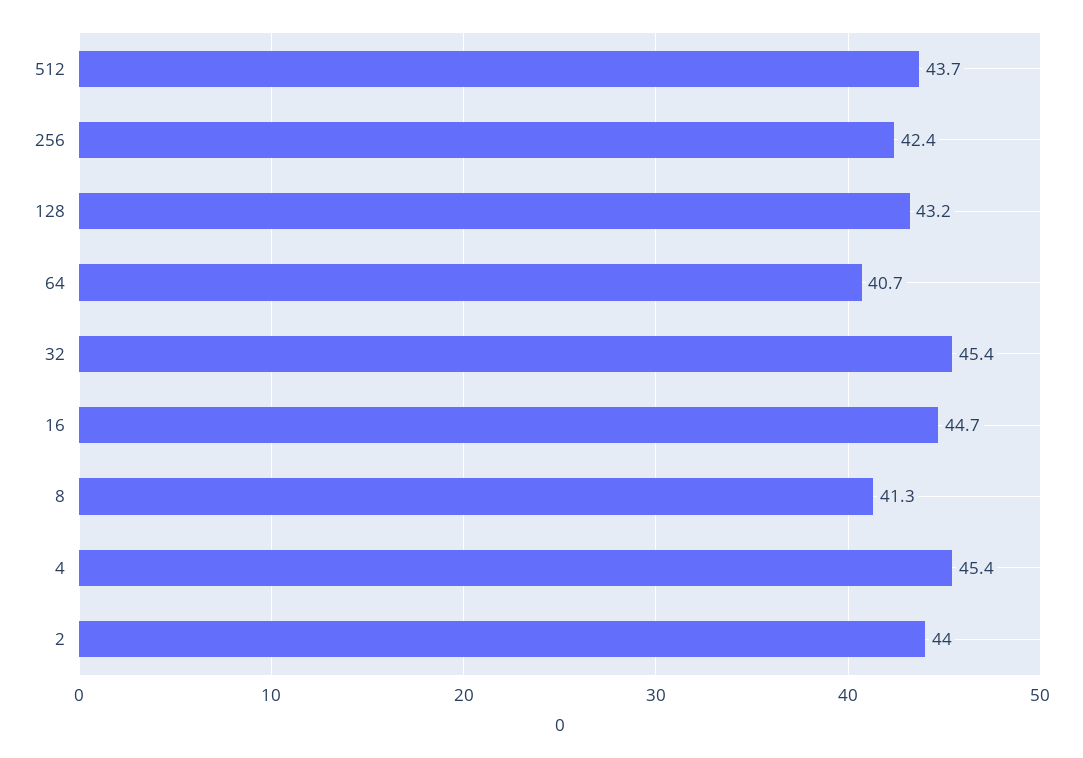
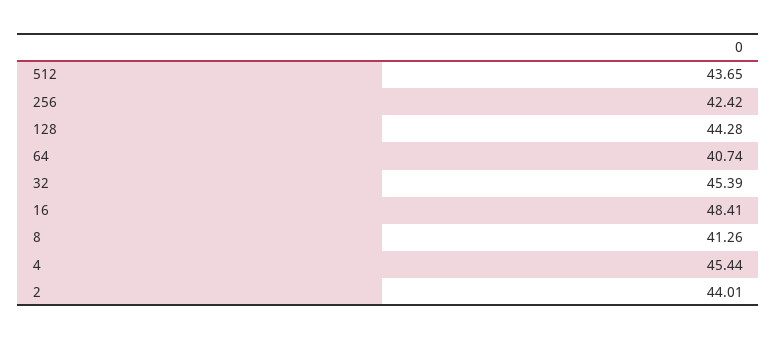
128: 43.2 -> 44.28
16: 44.7 -> 48.41

